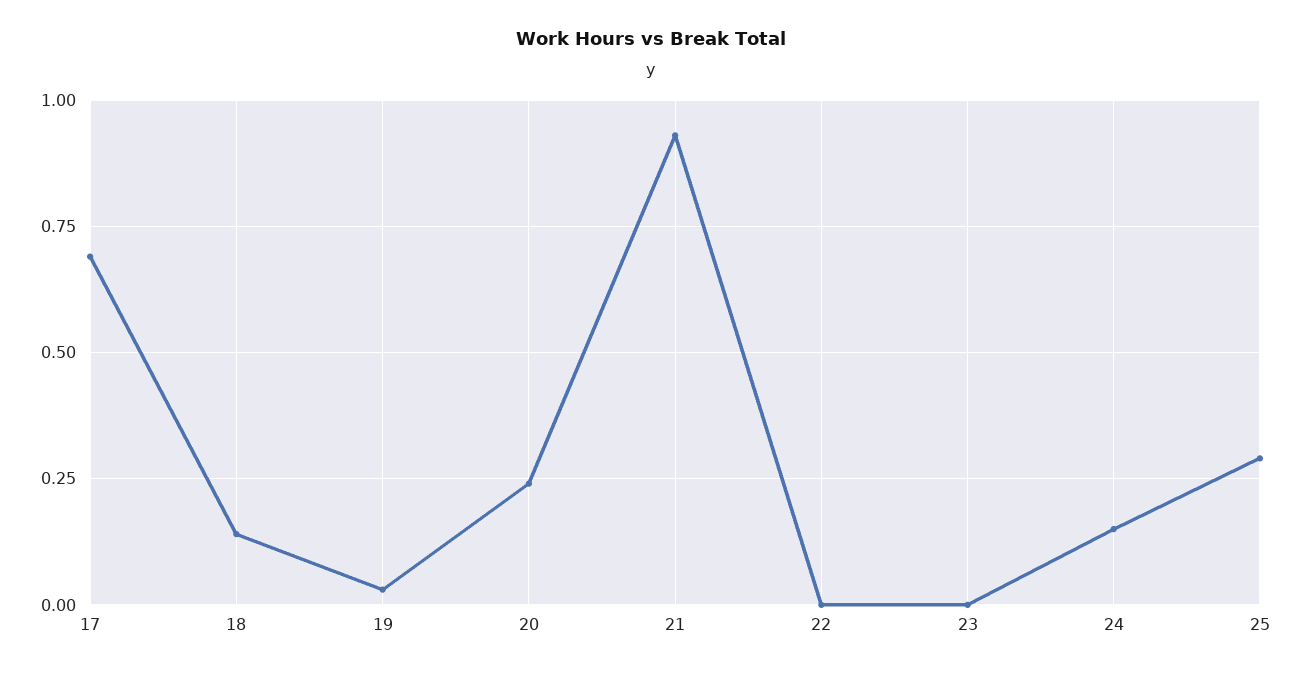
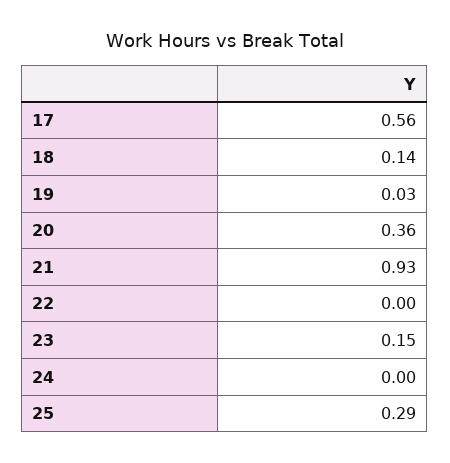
17: 0.7 -> 0.56
20: 0.25 -> 0.36
23: 0 -> 0.15
24: 0.15 -> 0

